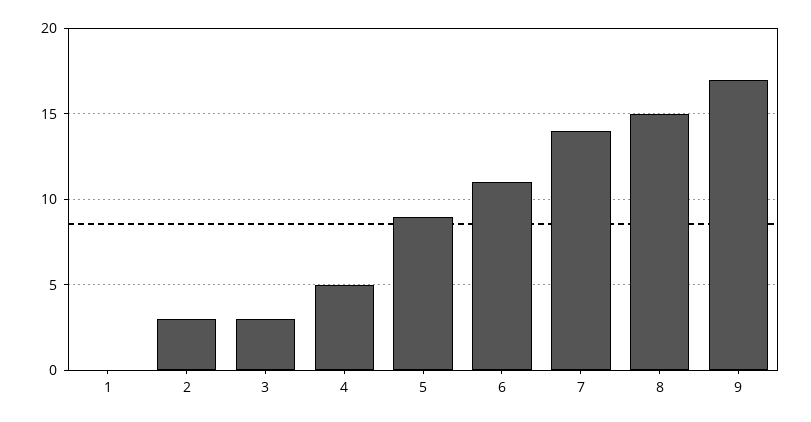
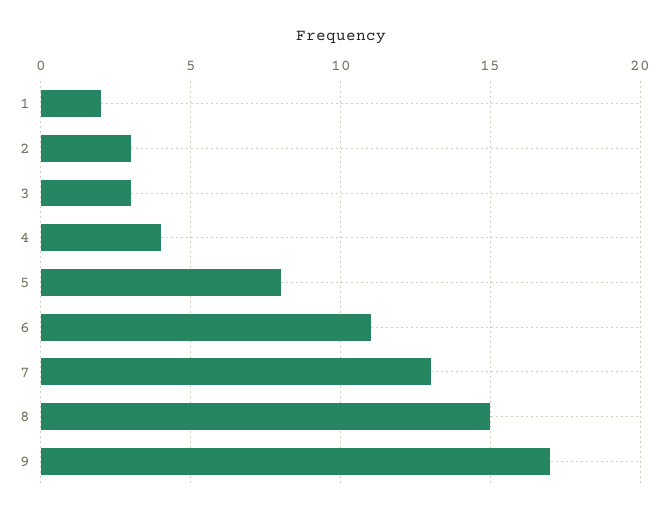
1: 0 -> 2
4: 5 -> 4
5: 9 -> 8
7: 14 -> 13

